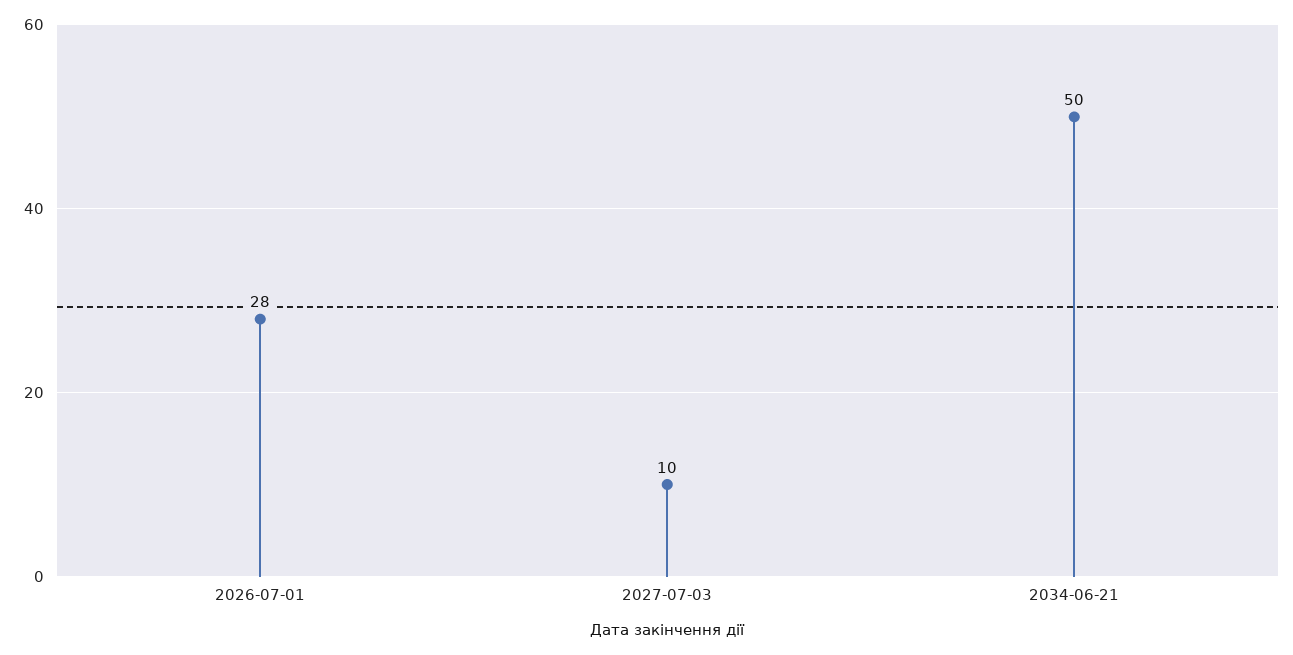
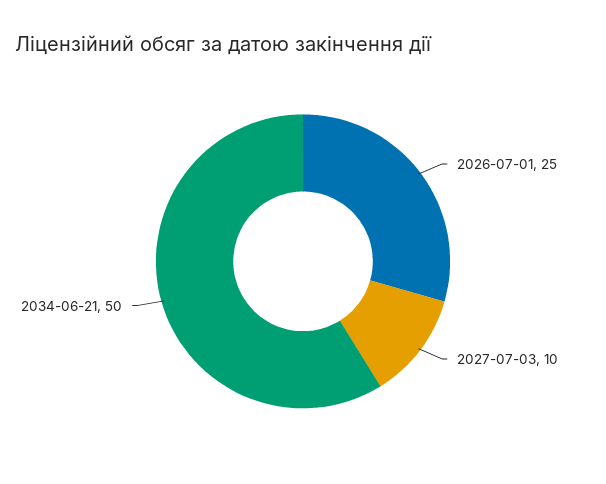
2026-07-01: 28 -> 25

